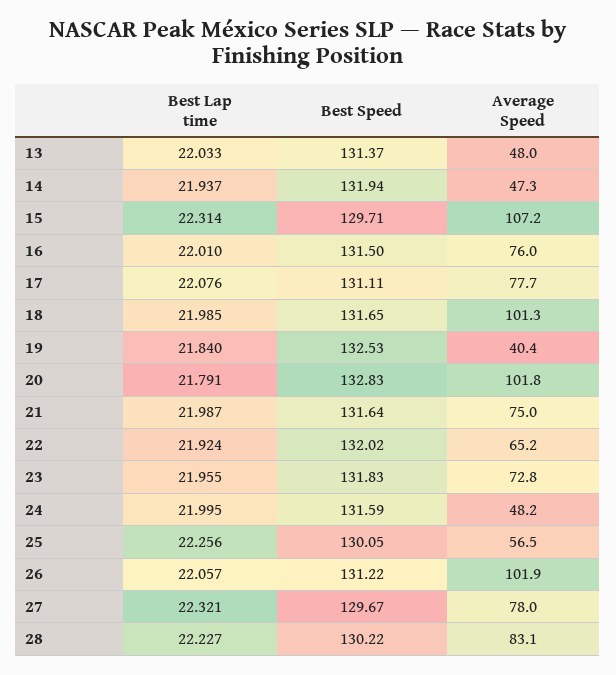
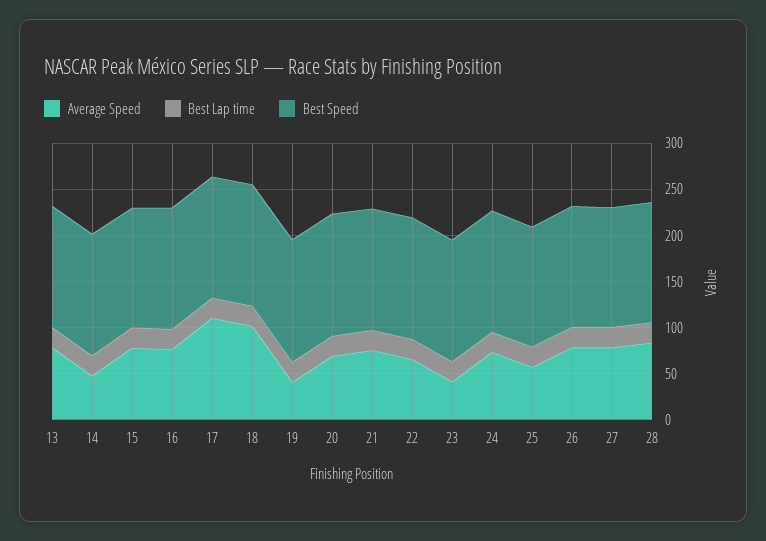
Average Speed, 13: 48 -> 80
Average Speed, 15: 107.2 -> 80
Average Speed, 17: 77.7 -> 110
Average Speed, 20: 101.8 -> 70
Average Speed, 23: 72.8 -> 40
Average Speed, 24: 48.2 -> 70
Average Speed, 26: 101.9 -> 80

